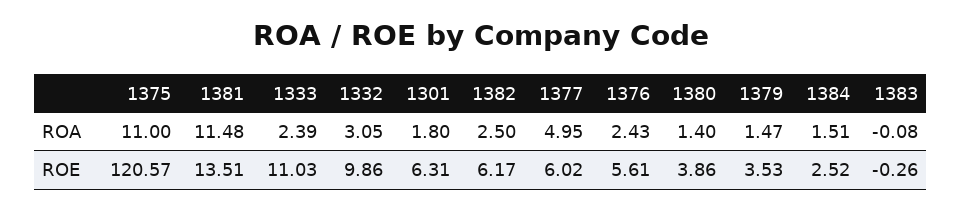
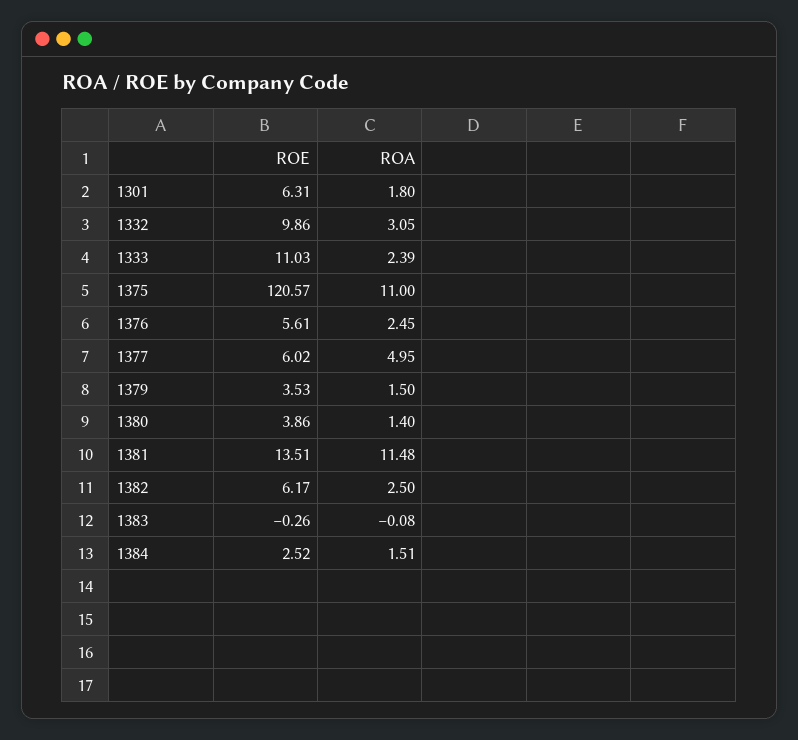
1376, ROA: 2.43 -> 2.45
1379, ROA: 1.47 -> 1.5

